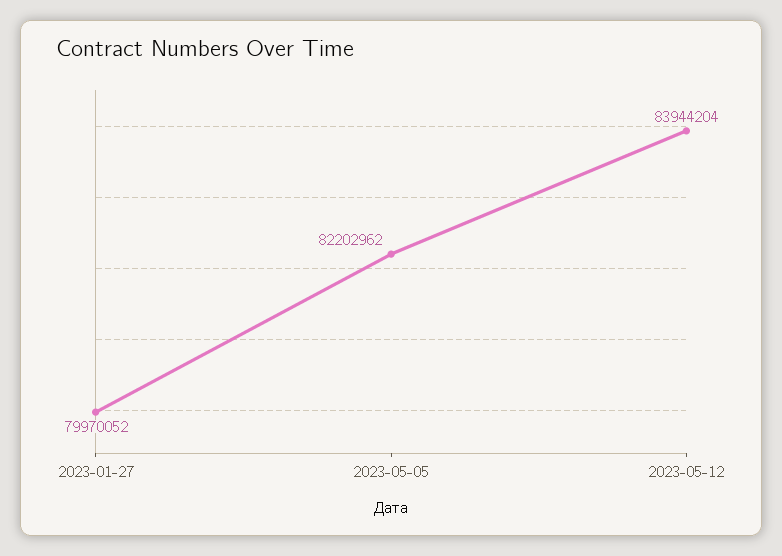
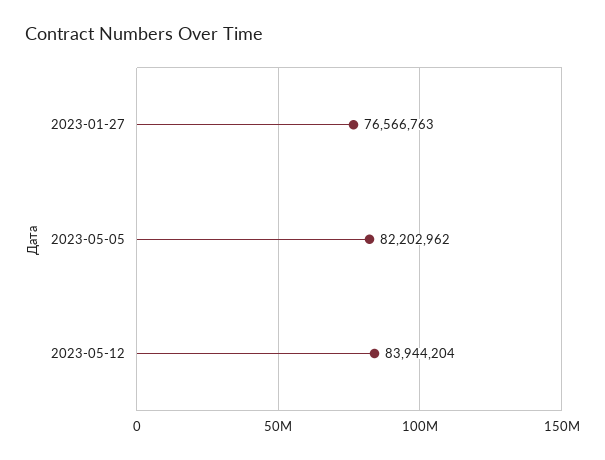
2023-01-27: 79970052 -> 76566763

